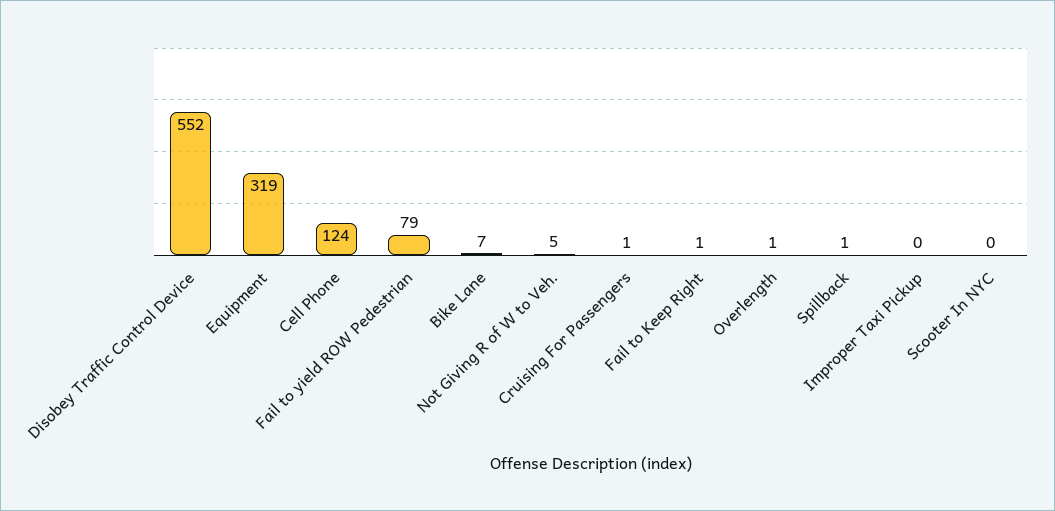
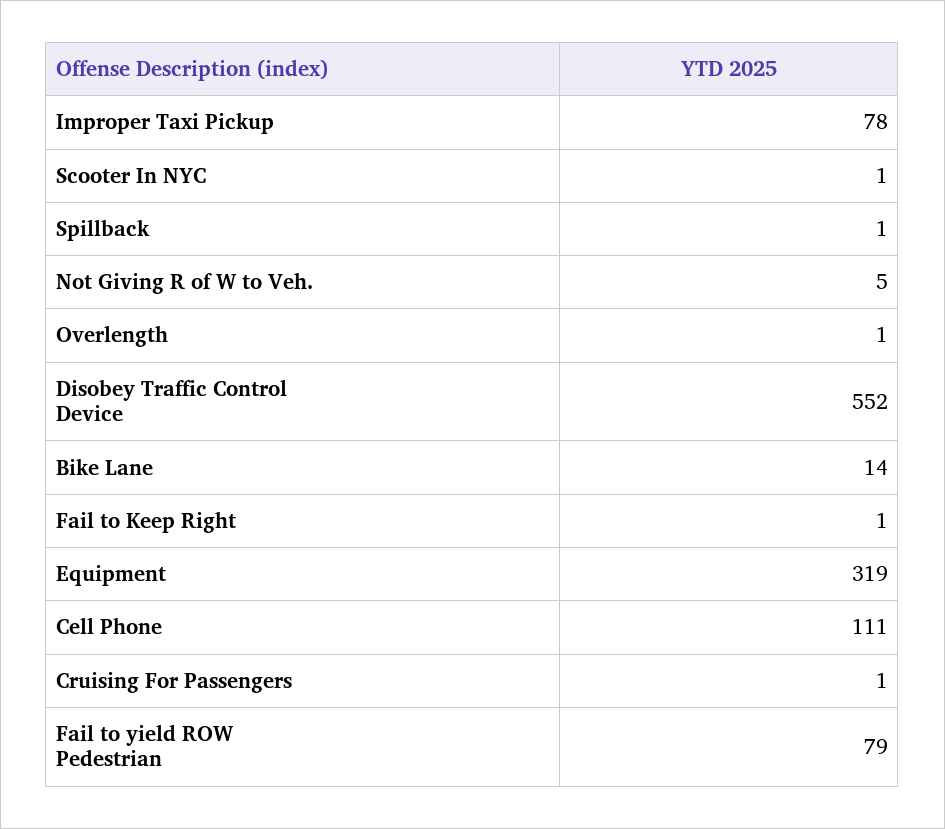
Cell Phone: 124 -> 111
Bike Lane: 7 -> 14
Improper Taxi Pickup: 0 -> 78
Scooter In NYC: 0 -> 1

